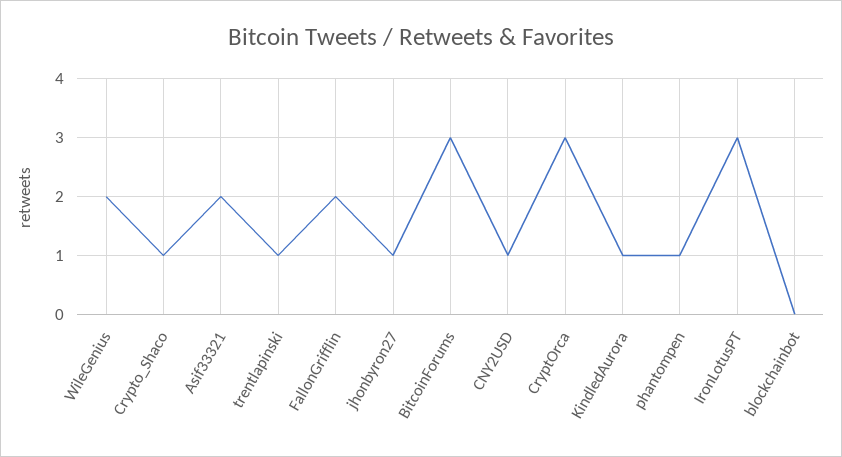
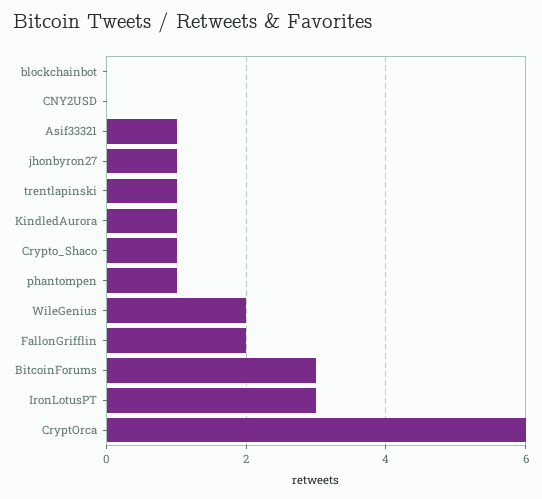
Asif33321: 2 -> 1
CNY2USD: 1 -> 0
CryptOrca: 3 -> 6

